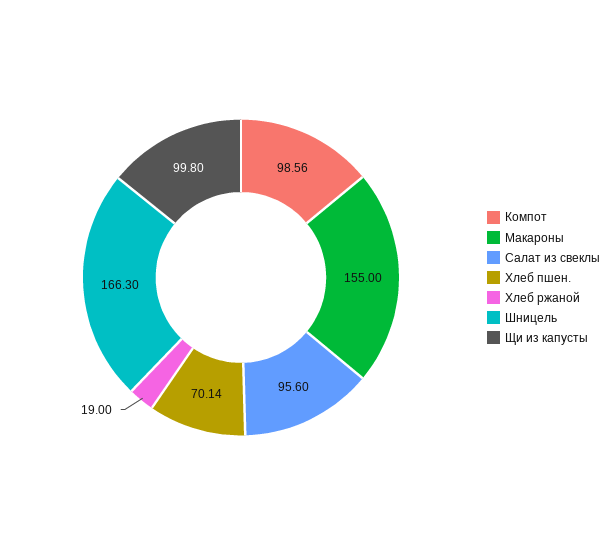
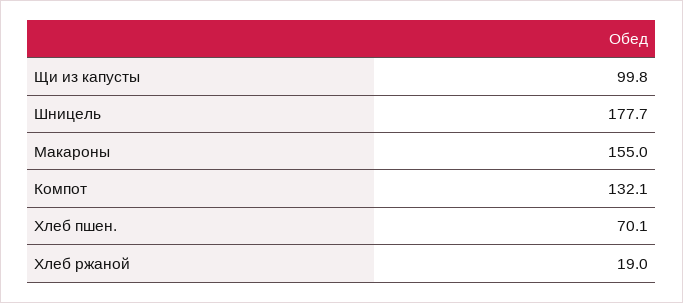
Компот: 98.56 -> 132.1
Салат из свеклы: 95.6 -> none
Шницель: 166.3 -> 177.7

